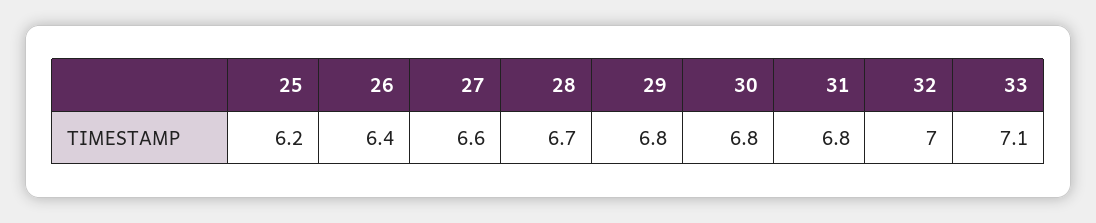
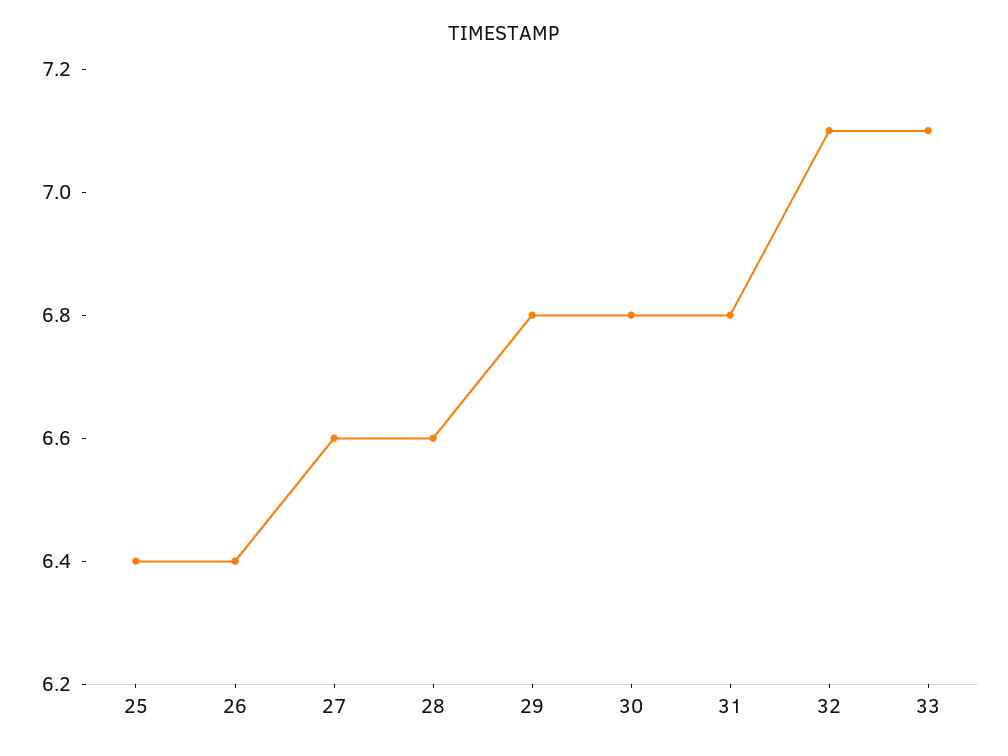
25: 6.2 -> 6.4
28: 6.7 -> 6.6
32: 7 -> 7.1

